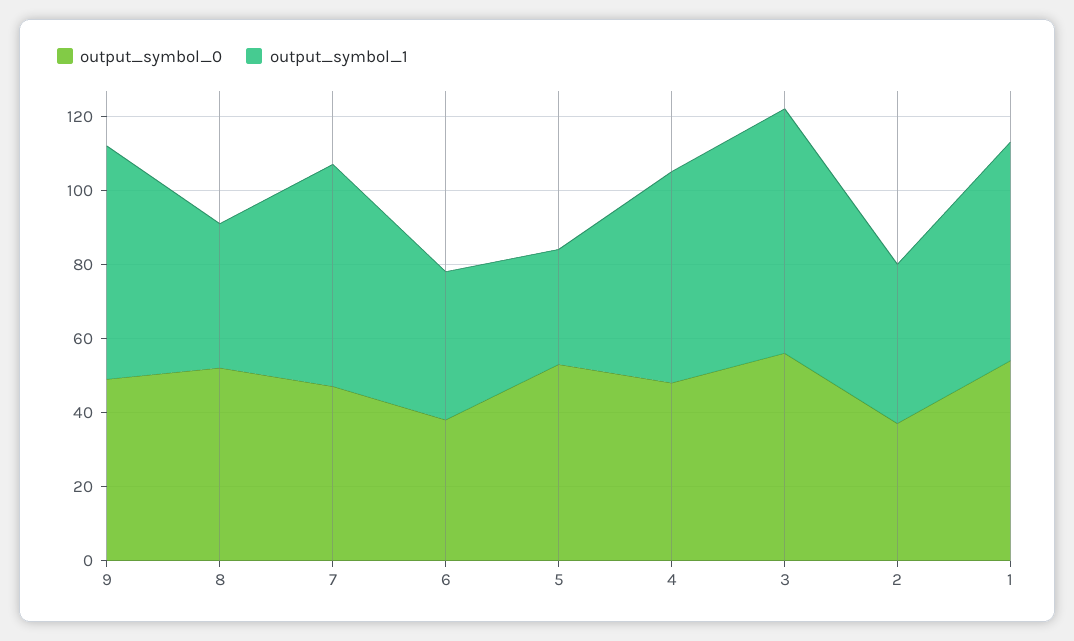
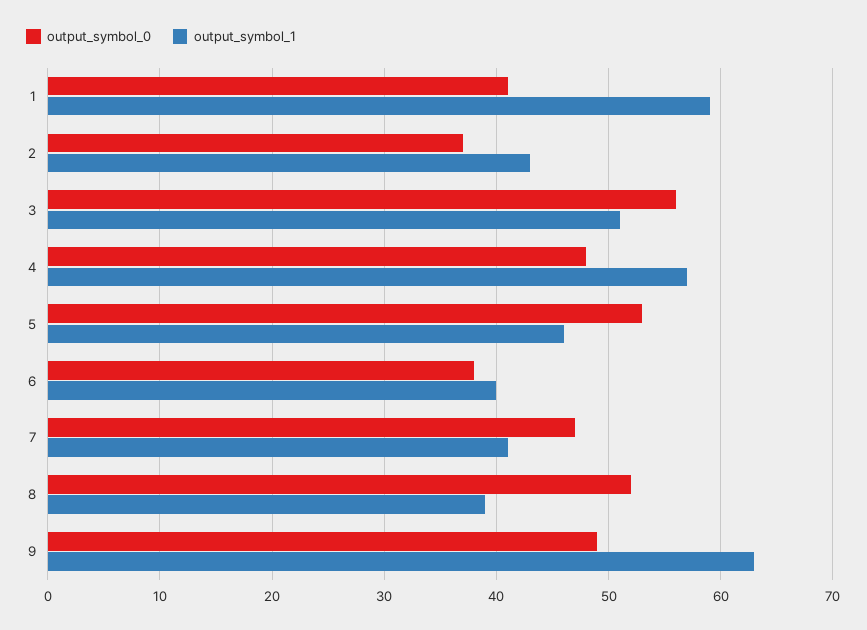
output_symbol_1, 7: 60 -> 41
output_symbol_1, 5: 30 -> 46
output_symbol_1, 3: 65 -> 51
output_symbol_0, 1: 55 -> 41

